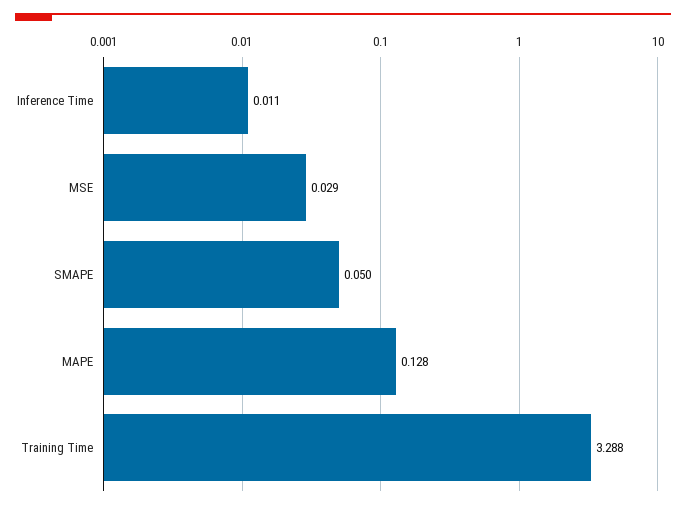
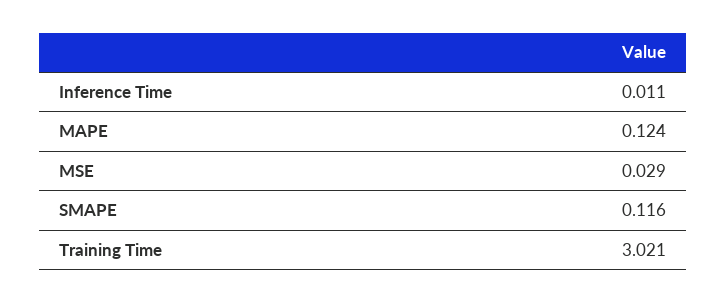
SMAPE: 0.05 -> 0.116
MAPE: 0.128 -> 0.124
Training Time: 3.288 -> 3.021

